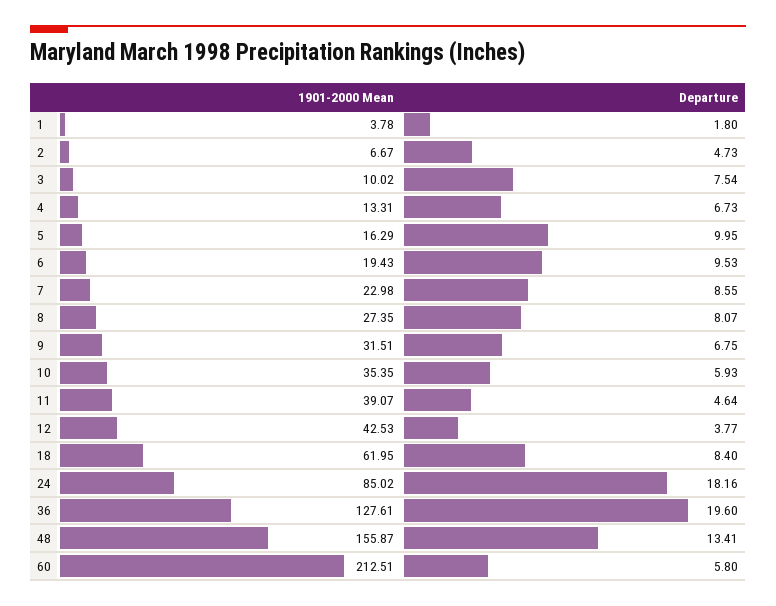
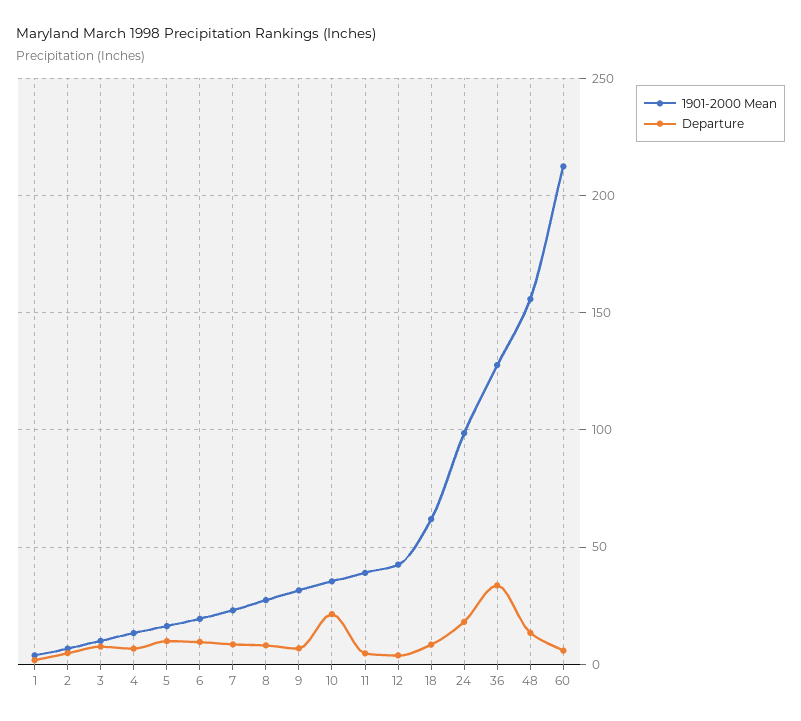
Departure, 10: 5.93 -> 20
1901-2000 Mean, 24: 85.02 -> 100
Departure, 36: 19.6 -> 35

